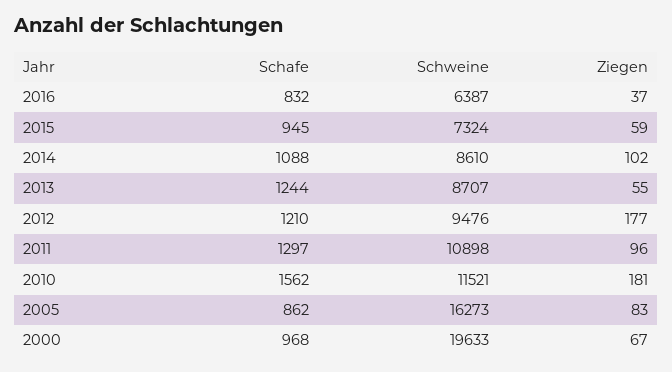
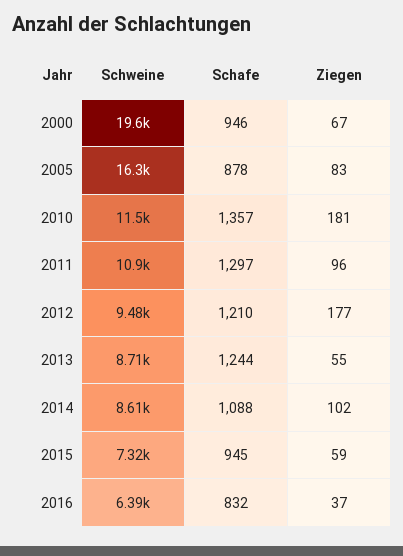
Schafe, 2010: 1562 -> 1357
Schafe, 2005: 862 -> 878
Schafe, 2000: 968 -> 946

